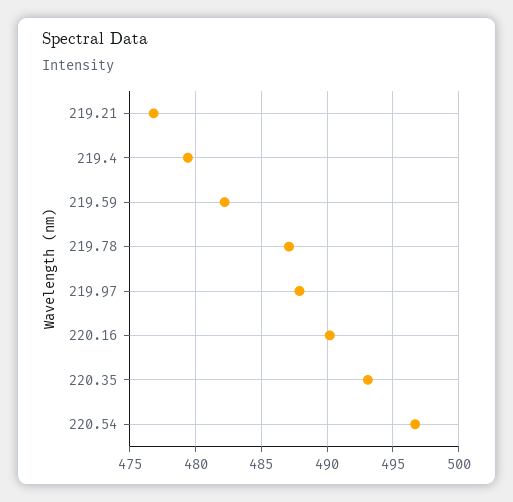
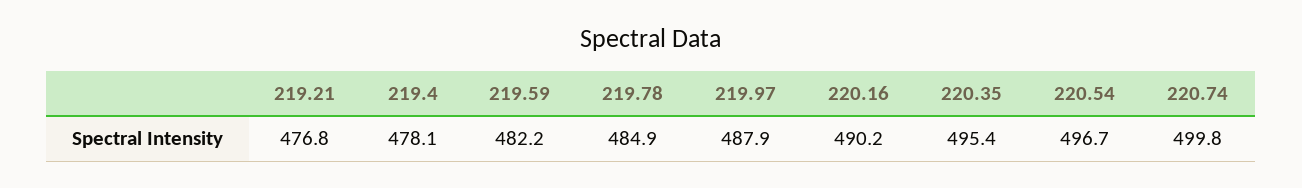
219.4: 479.5 -> 478.1
219.78: 487 -> 484.9
220.35: 493 -> 495.4
220.74: none -> 499.8

